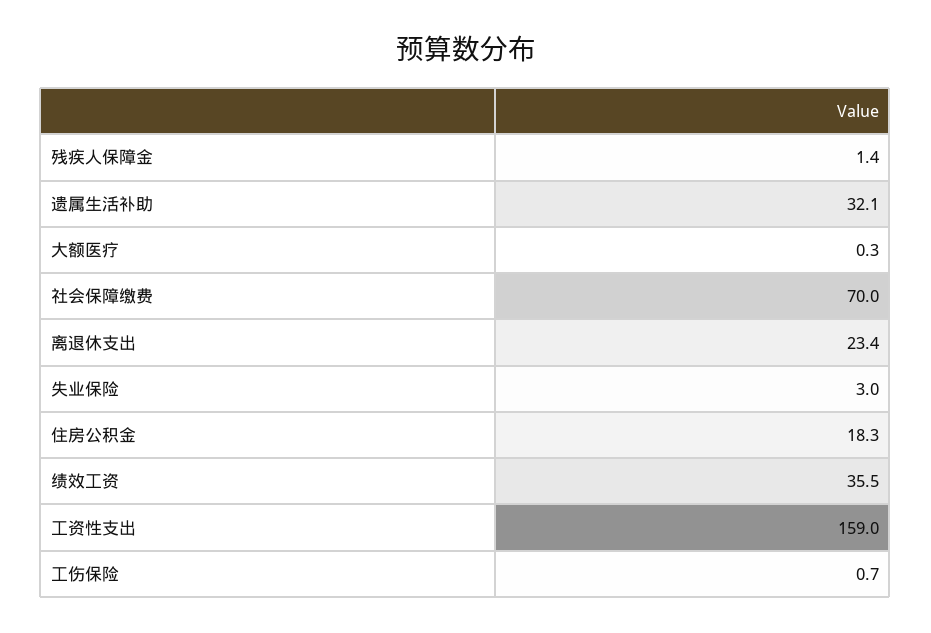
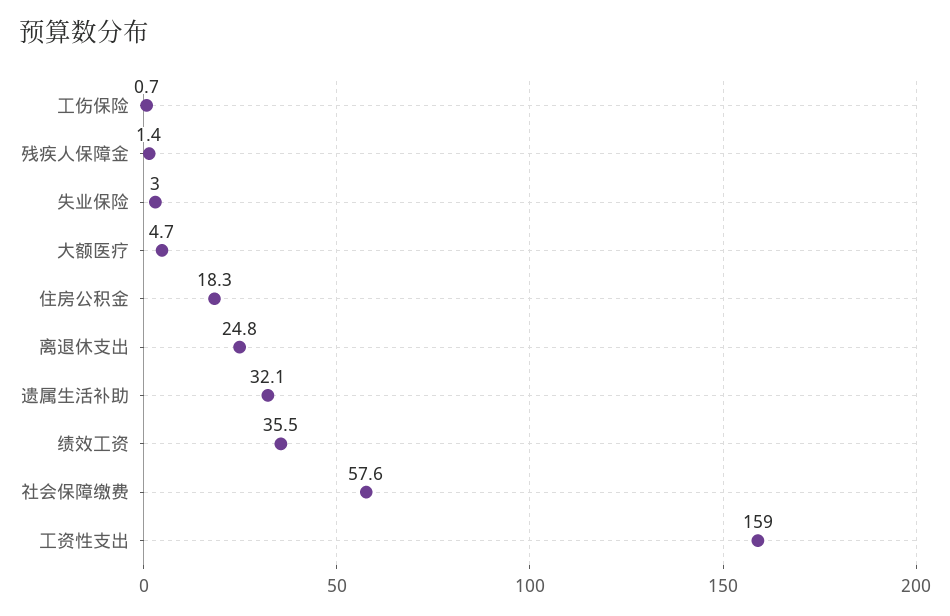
大额医疗: 0.3 -> 4.7
社会保障缴费: 70 -> 57.6
离退休支出: 23.4 -> 24.8

